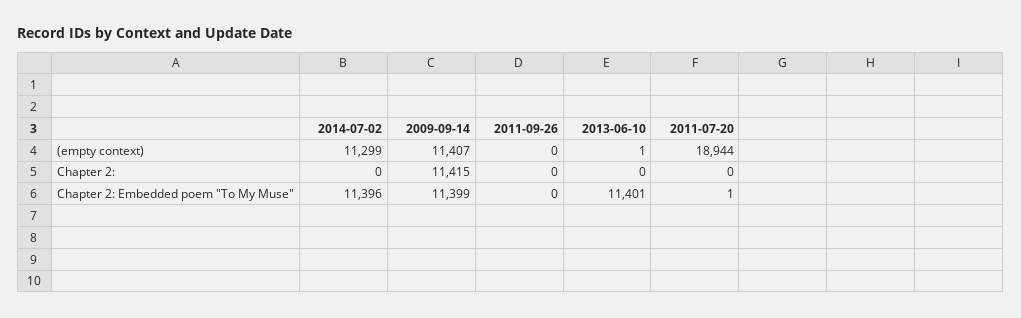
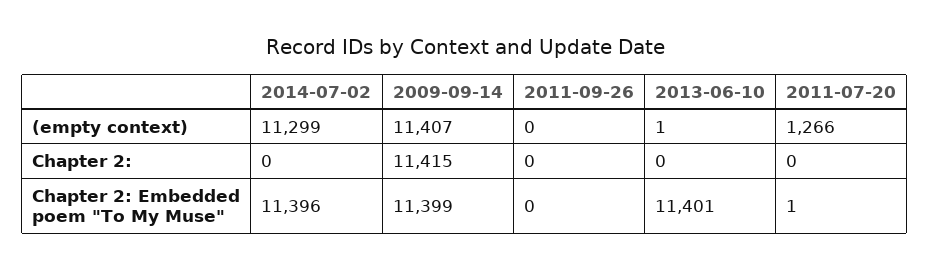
2011-07-20, (empty context): 18944 -> 1266

